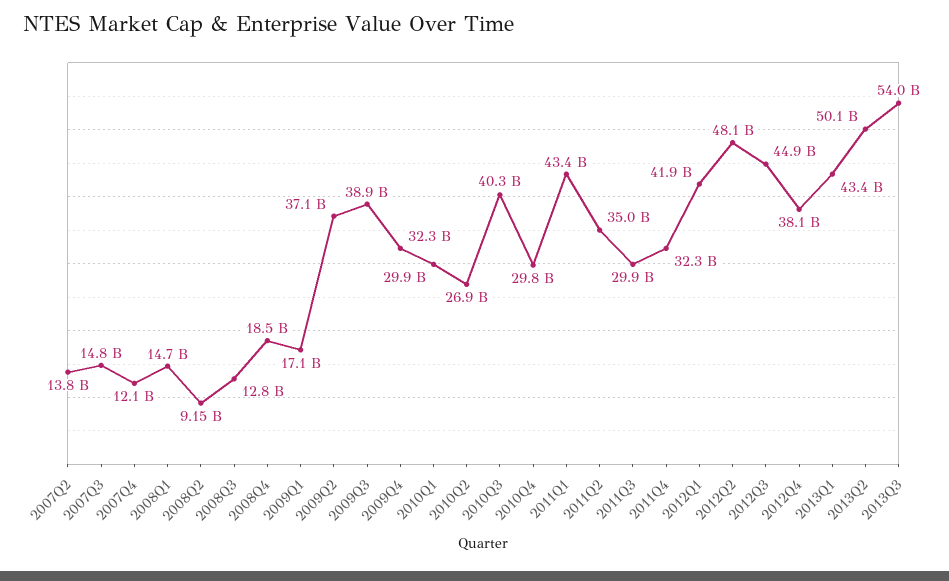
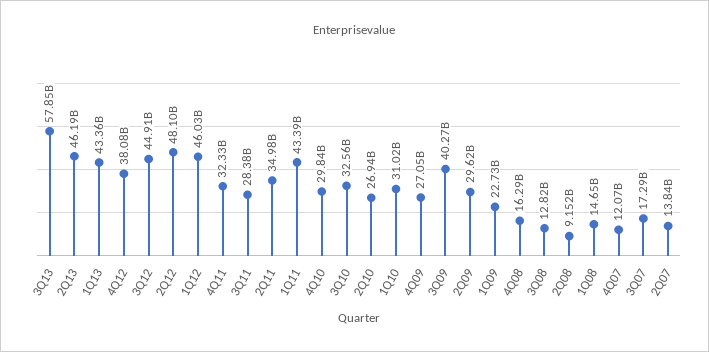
2007Q3: 14800000000 -> 17290000000
2008Q4: 18500000000 -> 16290000000
2009Q1: 17100000000 -> 22730000000
2009Q2: 37100000000 -> 29620000000
2009Q3: 38900000000 -> 40270000000
2009Q4: 32300000000 -> 27050000000
2010Q1: 29900000000 -> 31020000000
2010Q3: 40300000000 -> 32560000000
2011Q3: 29900000000 -> 28380000000
2012Q1: 41900000000 -> 46030000000
2013Q2: 50100000000 -> 46190000000
2013Q3: 54000000000 -> 57850000000

